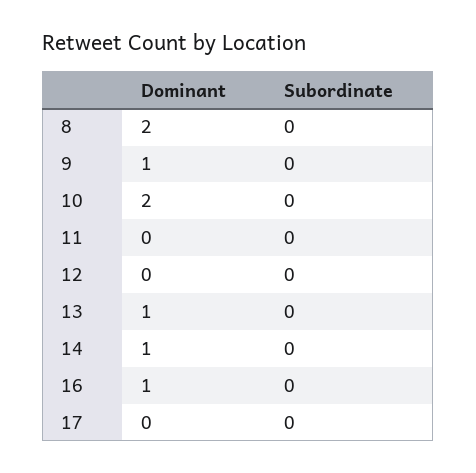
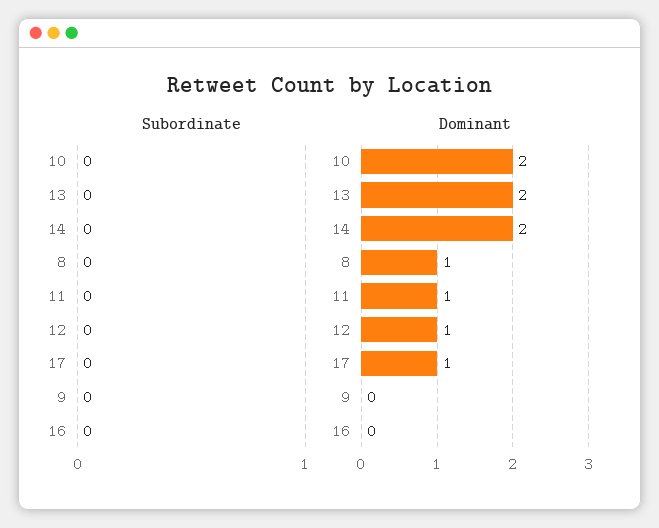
Dominant, 8: 2 -> 1
Dominant, 9: 1 -> 0
Dominant, 11: 0 -> 1
Dominant, 12: 0 -> 1
Dominant, 13: 1 -> 2
Dominant, 14: 1 -> 2
Dominant, 16: 1 -> 0
Dominant, 17: 0 -> 1

